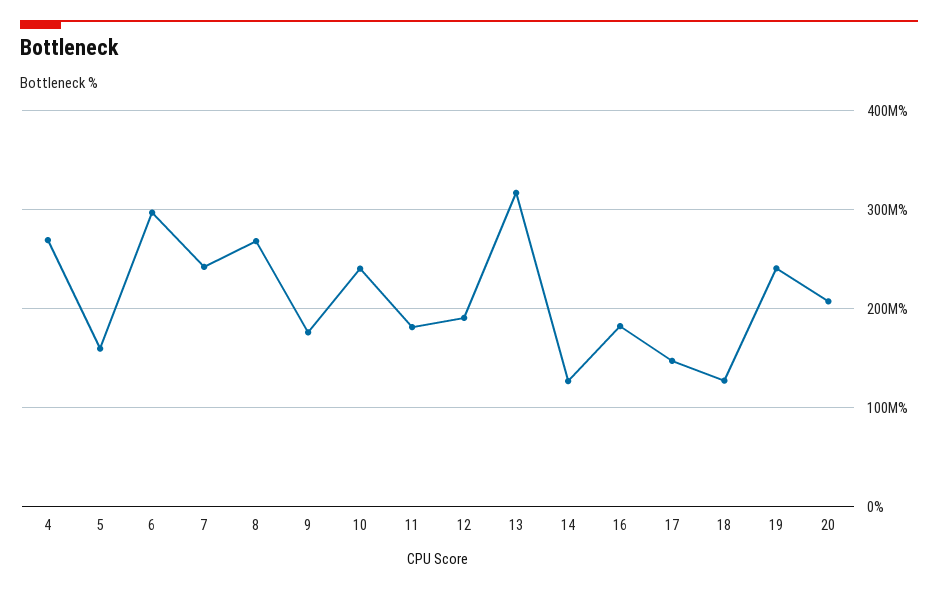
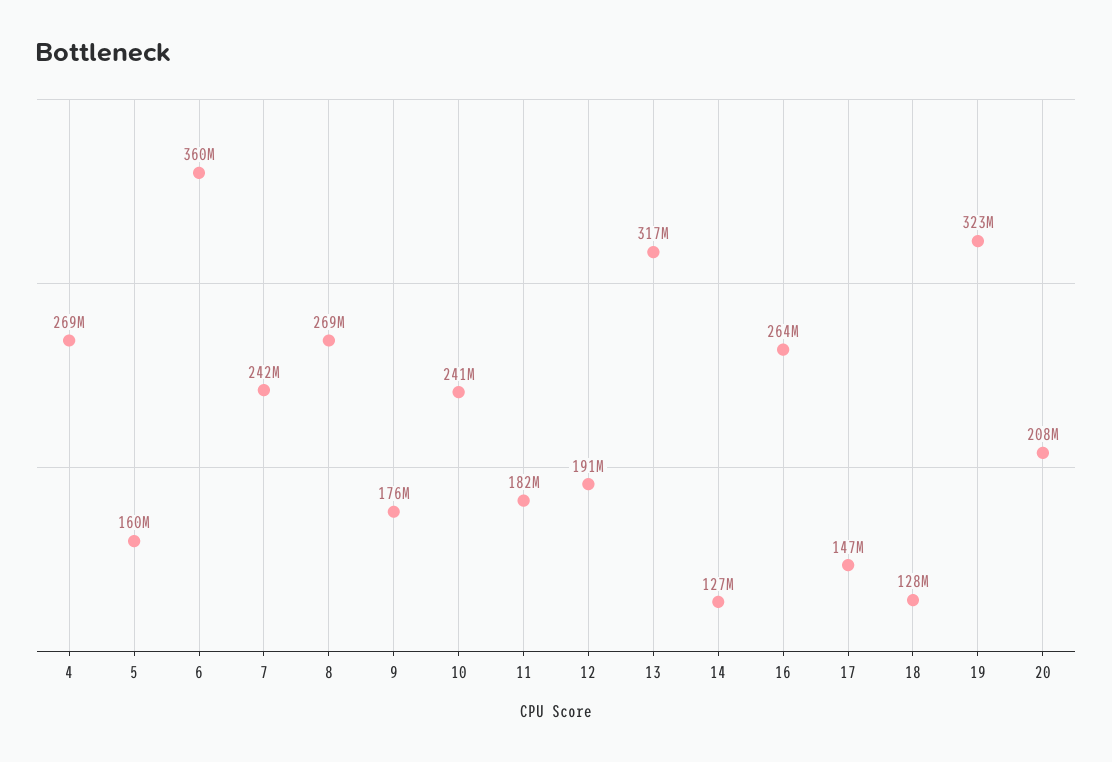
6: 300000000 -> 360000000
16: 180000000 -> 264000000
19: 240000000 -> 323000000

